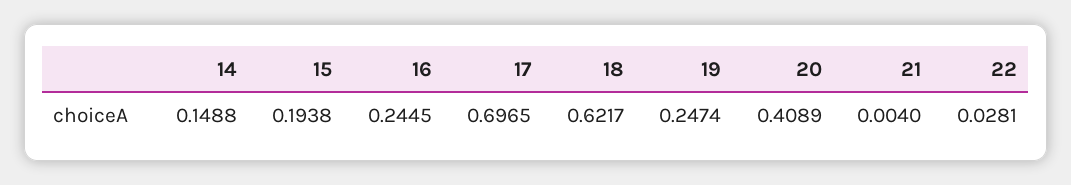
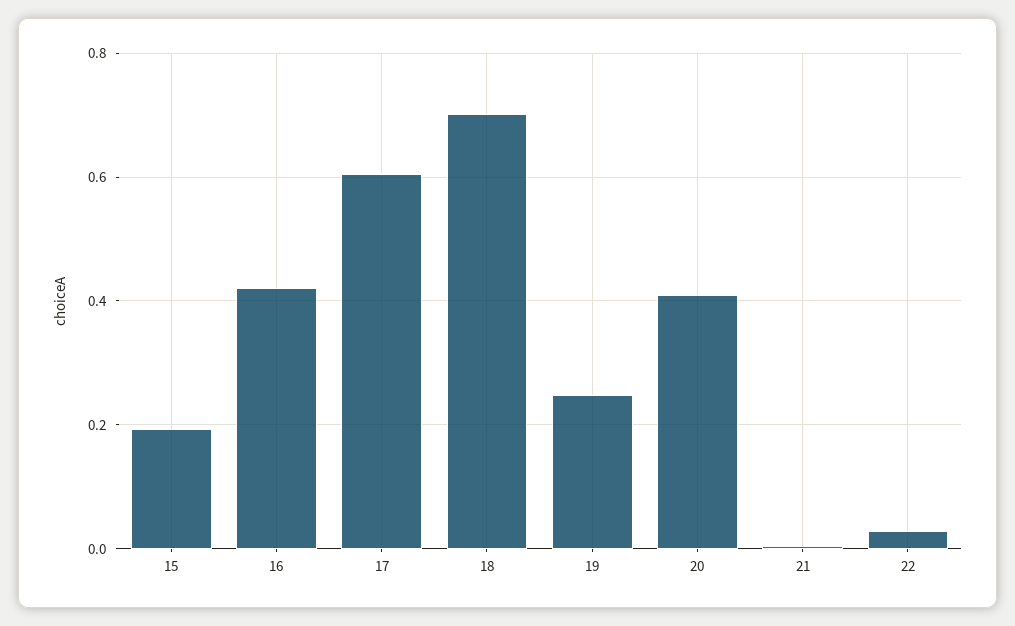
14: 0.1488 -> none
16: 0.2445 -> 0.42
17: 0.6965 -> 0.6
18: 0.6217 -> 0.7

